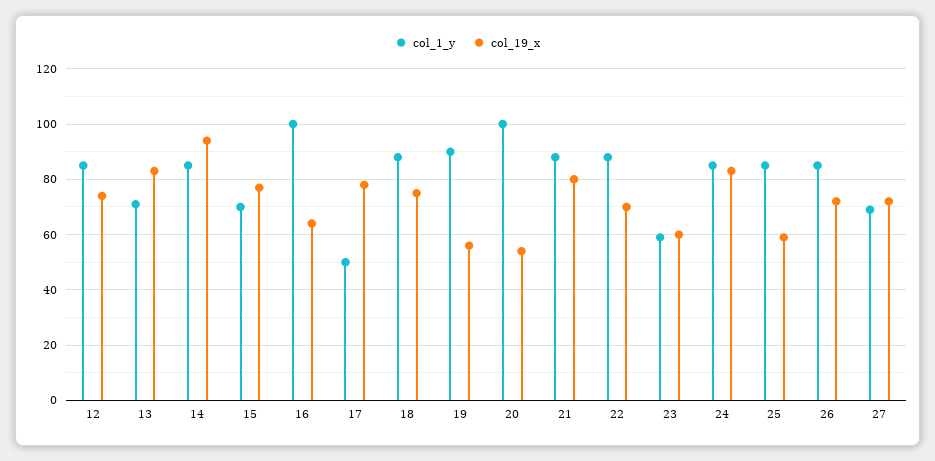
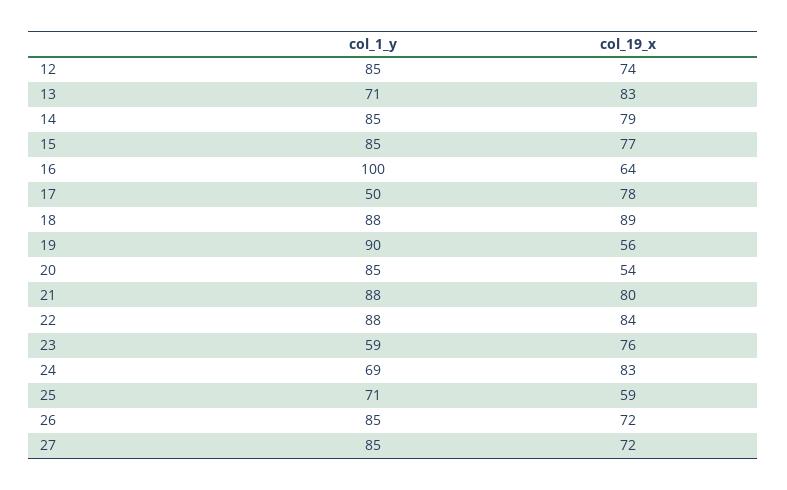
col_19_x, 14: 95 -> 79
col_1_y, 15: 70 -> 85
col_19_x, 18: 75 -> 89
col_1_y, 20: 100 -> 85
col_19_x, 22: 70 -> 84
col_19_x, 23: 60 -> 76
col_1_y, 24: 85 -> 69
col_1_y, 25: 85 -> 71
col_1_y, 27: 70 -> 85

